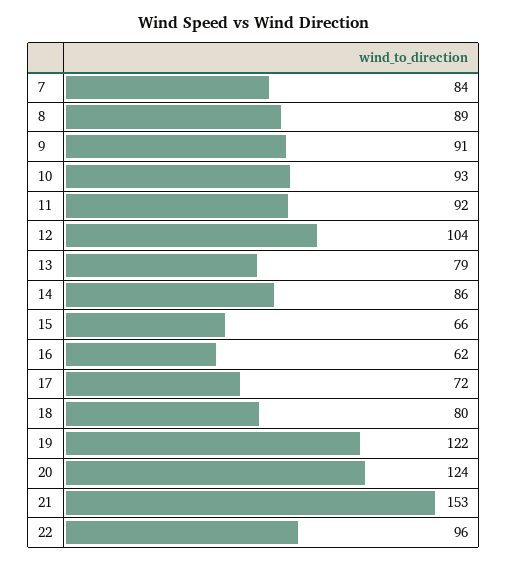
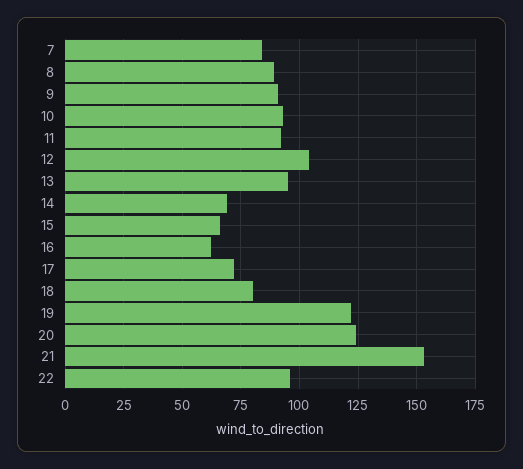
13: 79 -> 95
14: 86 -> 70

